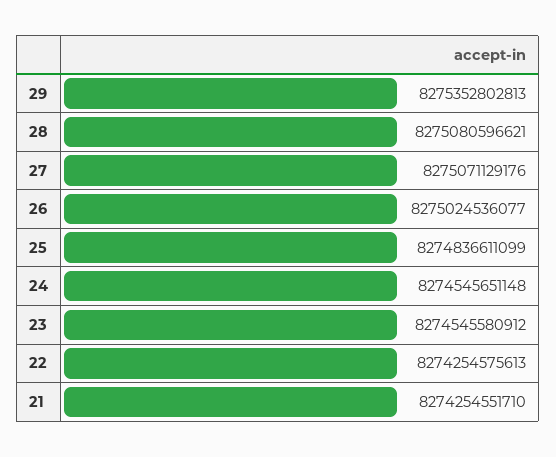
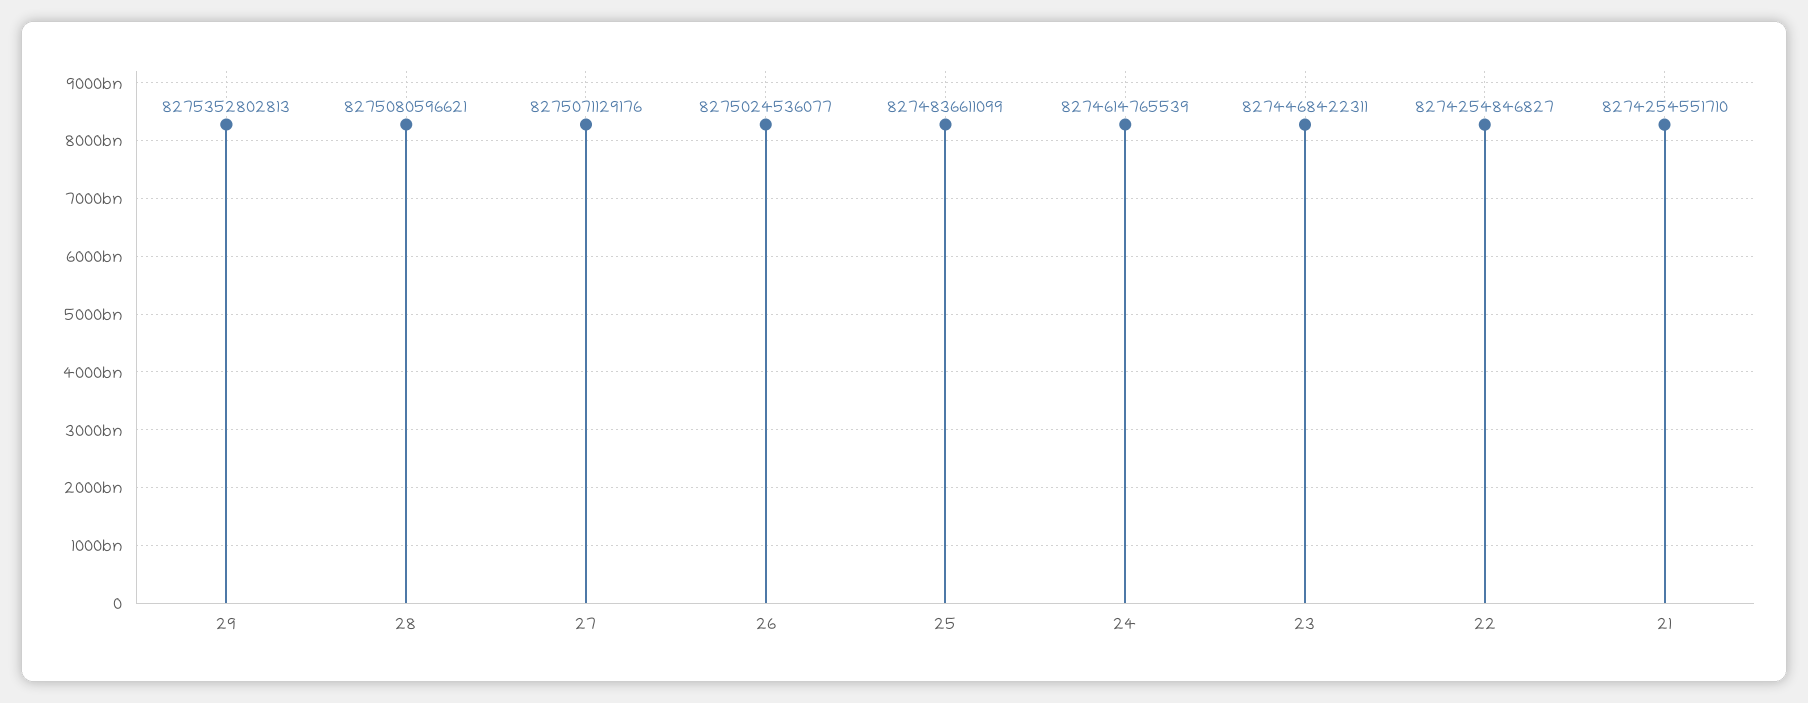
24: 8274545651148 -> 8274614765539
23: 8274545580912 -> 8274468422311
22: 8274254575613 -> 8274254846827

